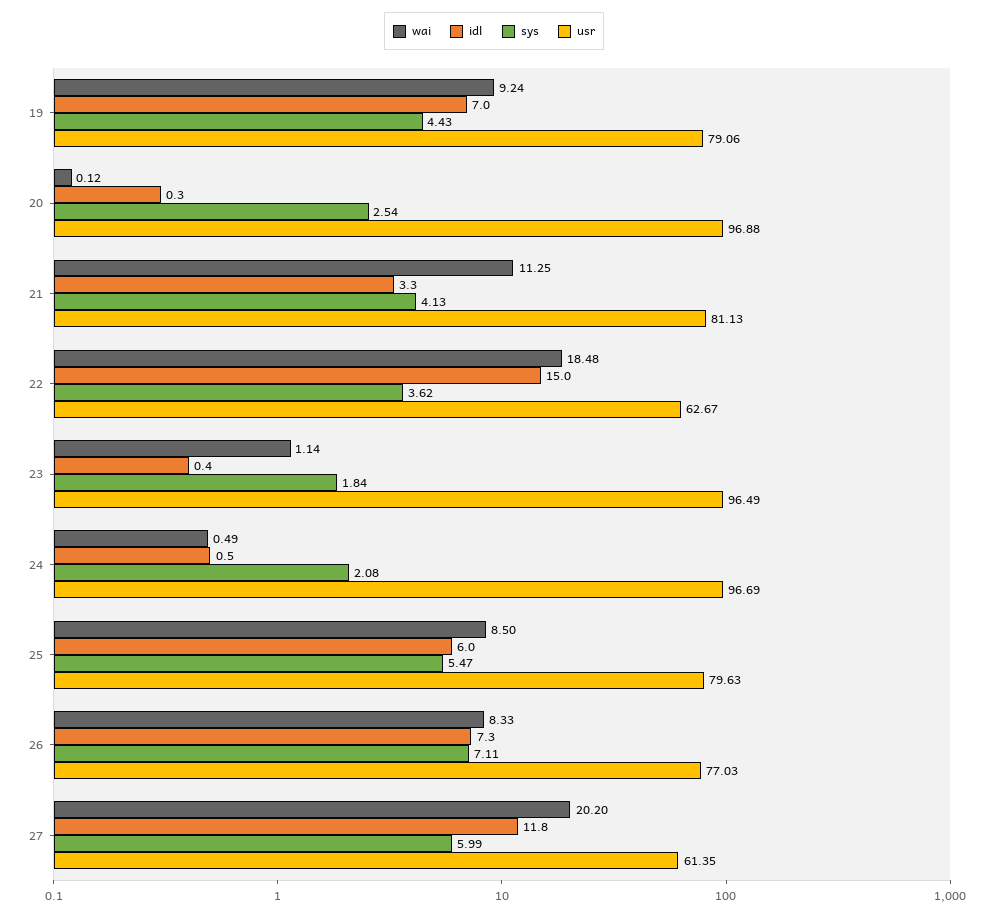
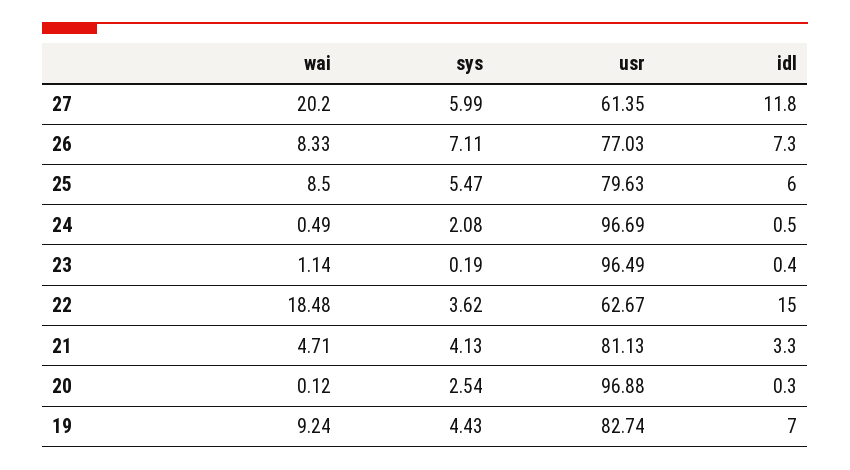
usr, 19: 79.06 -> 82.74
wai, 21: 11.25 -> 4.71
sys, 23: 1.84 -> 0.19

